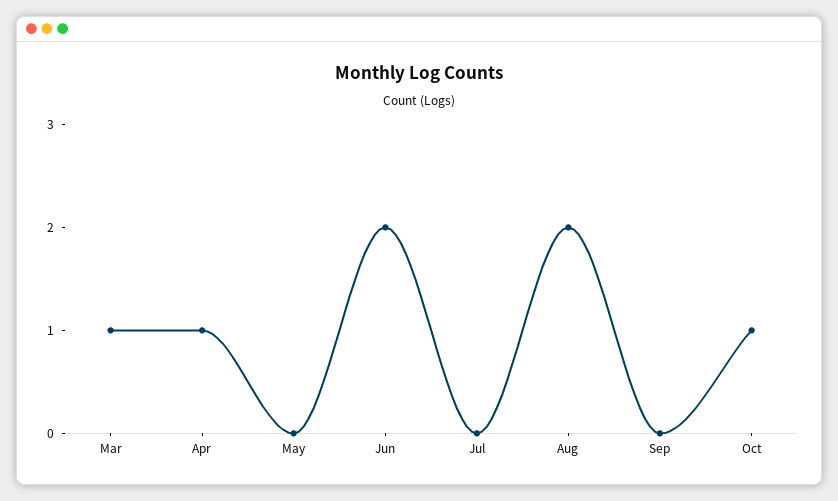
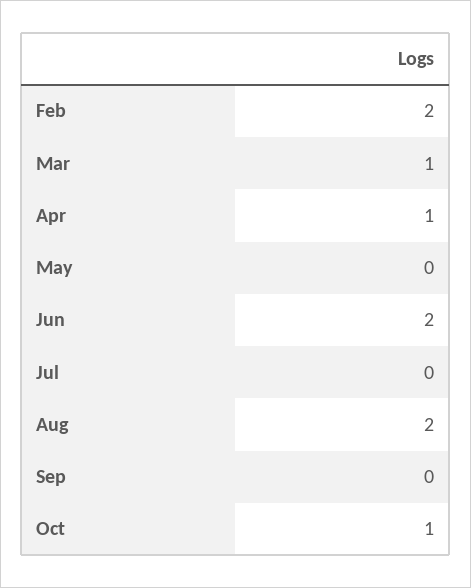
Feb: none -> 2

